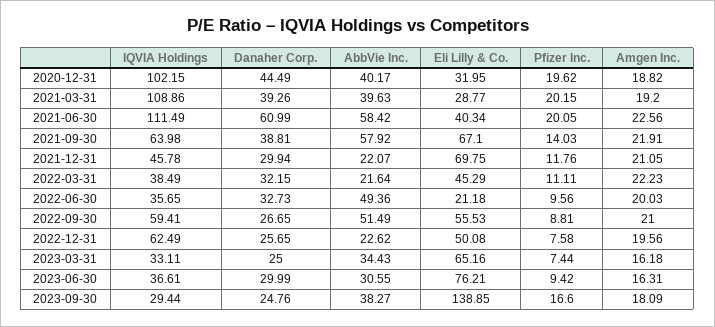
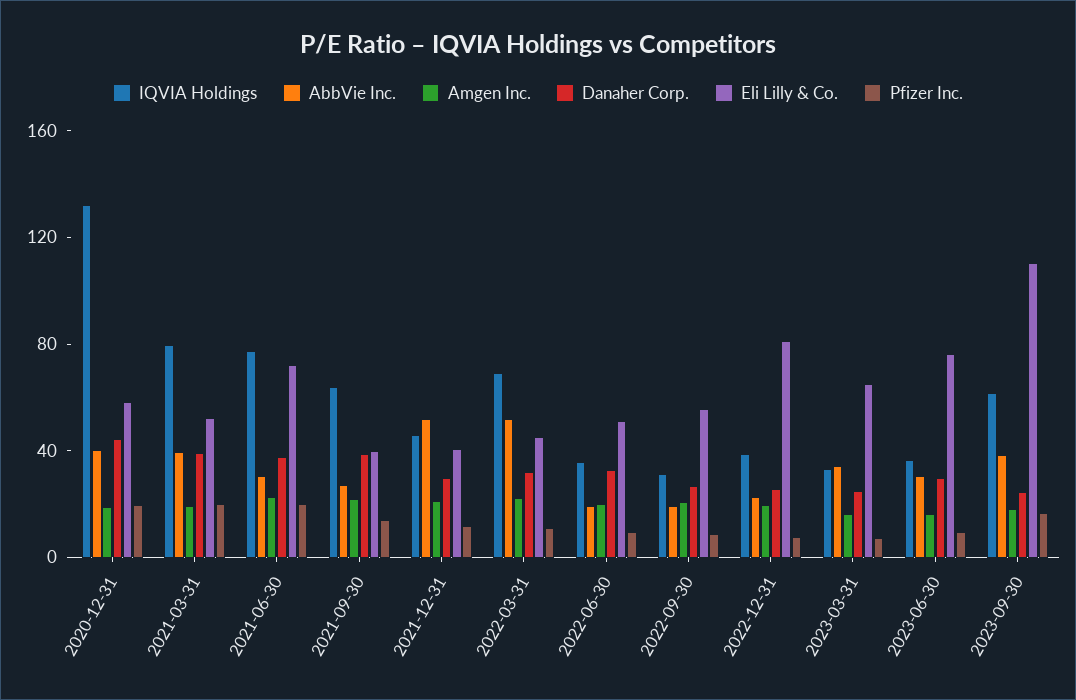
IQVIA Holdings, 2020-12-31: 102.15 -> 130
Eli Lilly & Co., 2020-12-31: 31.95 -> 60
IQVIA Holdings, 2021-03-31: 108.86 -> 80
Eli Lilly & Co., 2021-03-31: 28.77 -> 50
IQVIA Holdings, 2021-06-30: 111.49 -> 80
Danaher Corp., 2021-06-30: 60.99 -> 40
AbbVie Inc., 2021-06-30: 58.42 -> 30
Eli Lilly & Co., 2021-06-30: 40.34 -> 70
AbbVie Inc., 2021-09-30: 57.92 -> 30
Eli Lilly & Co., 2021-09-30: 67.1 -> 40
AbbVie Inc., 2021-12-31: 22.07 -> 50
Eli Lilly & Co., 2021-12-31: 69.75 -> 40
IQVIA Holdings, 2022-03-31: 38.49 -> 70
AbbVie Inc., 2022-03-31: 21.64 -> 50
AbbVie Inc., 2022-06-30: 49.36 -> 20
Eli Lilly & Co., 2022-06-30: 21.18 -> 50
IQVIA Holdings, 2022-09-30: 59.41 -> 30
AbbVie Inc., 2022-09-30: 51.49 -> 20
IQVIA Holdings, 2022-12-31: 62.49 -> 40
Eli Lilly & Co., 2022-12-31: 50.08 -> 80
IQVIA Holdings, 2023-09-30: 29.44 -> 60
Eli Lilly & Co., 2023-09-30: 138.85 -> 110

